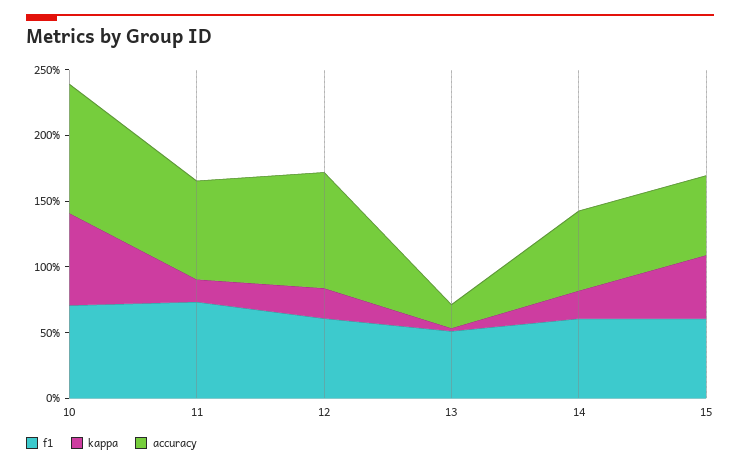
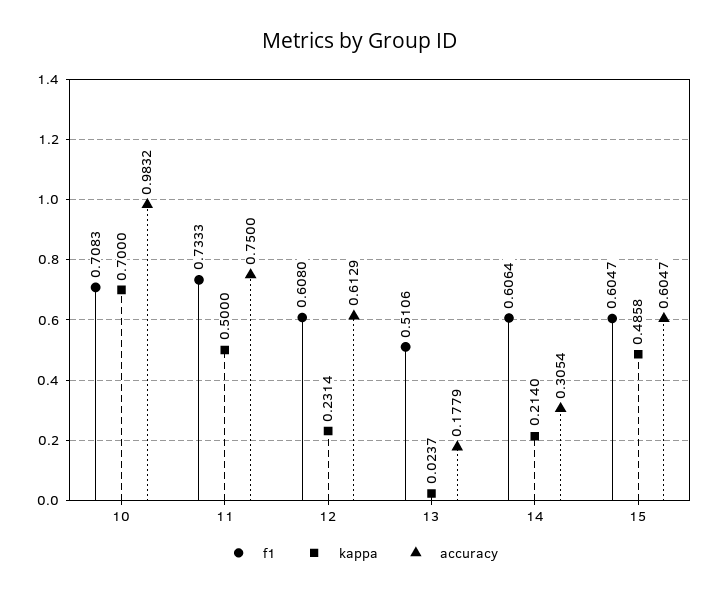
kappa, 11: 0.2 -> 0.5
accuracy, 12: 0.9 -> 0.6129
accuracy, 14: 0.6 -> 0.3054

